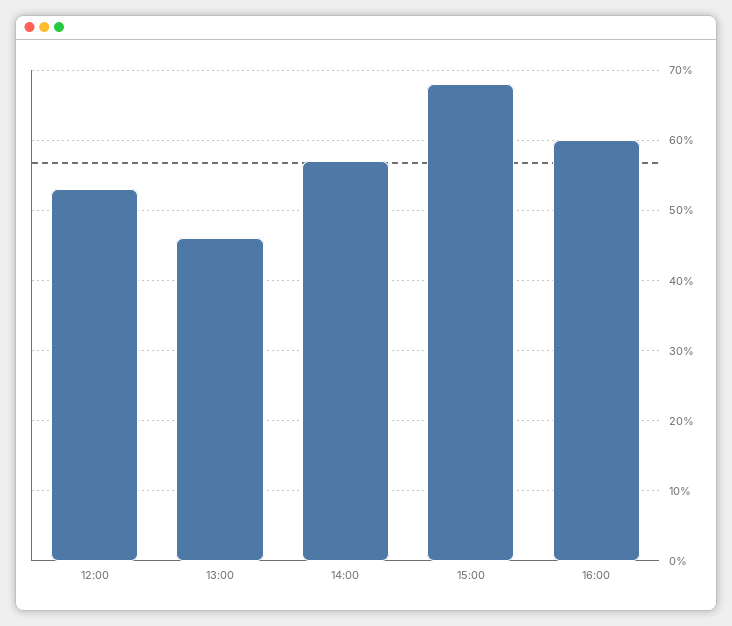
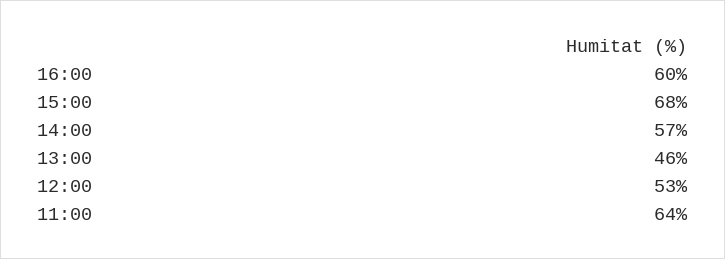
11:00: none -> 64

